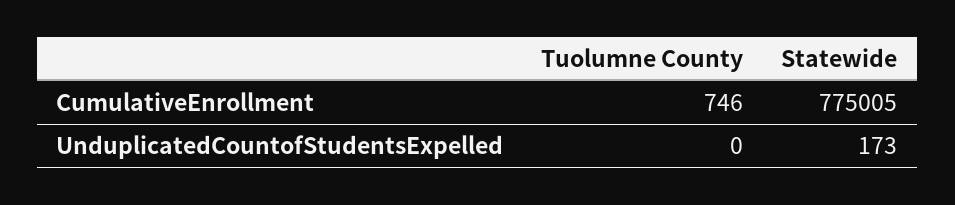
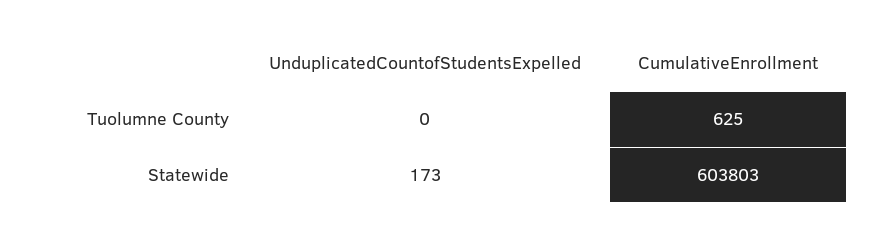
Tuolumne County, CumulativeEnrollment: 746 -> 625
Statewide, CumulativeEnrollment: 775005 -> 603803

